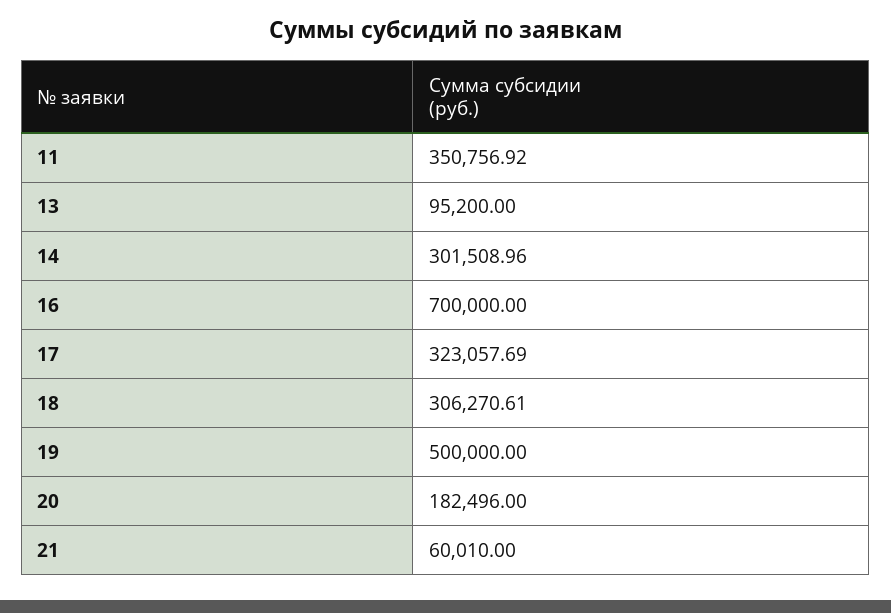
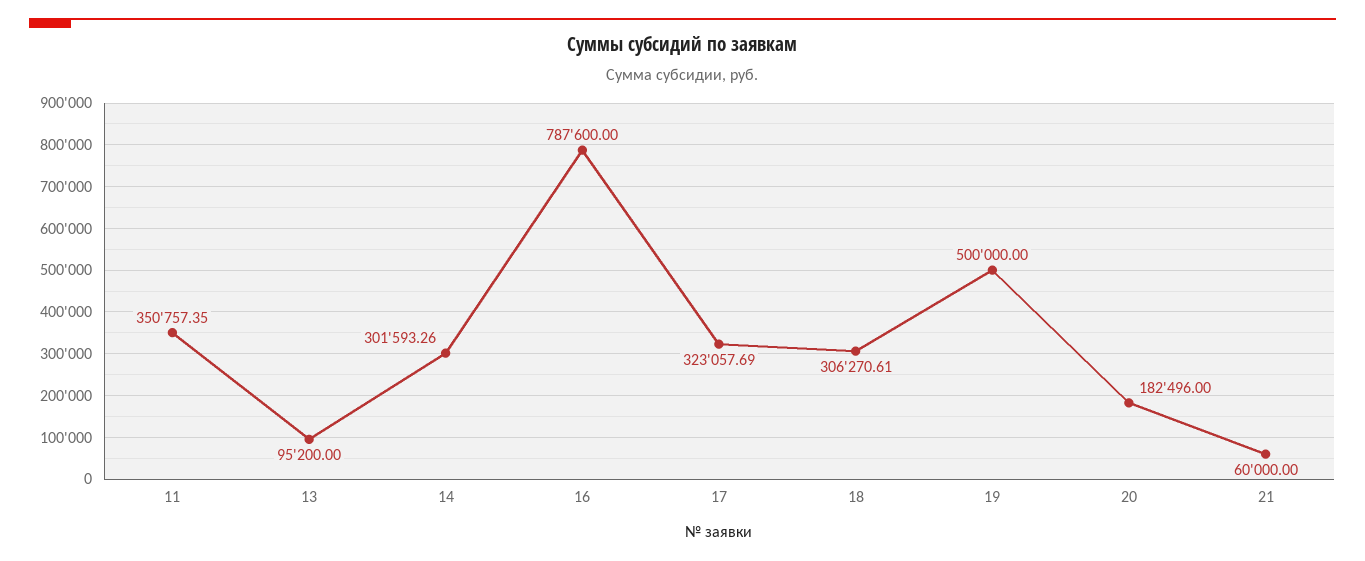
11: 350756.92 -> 350757.35
14: 301508.96 -> 301593.26
16: 700000 -> 787600
21: 60010 -> 60000

